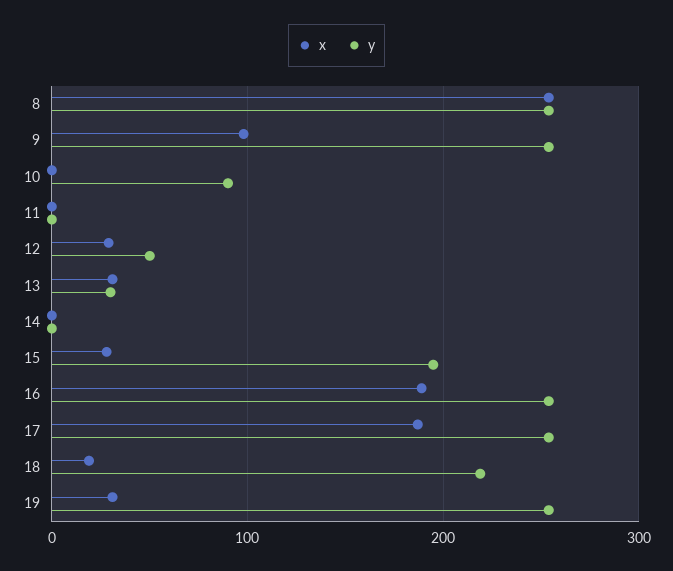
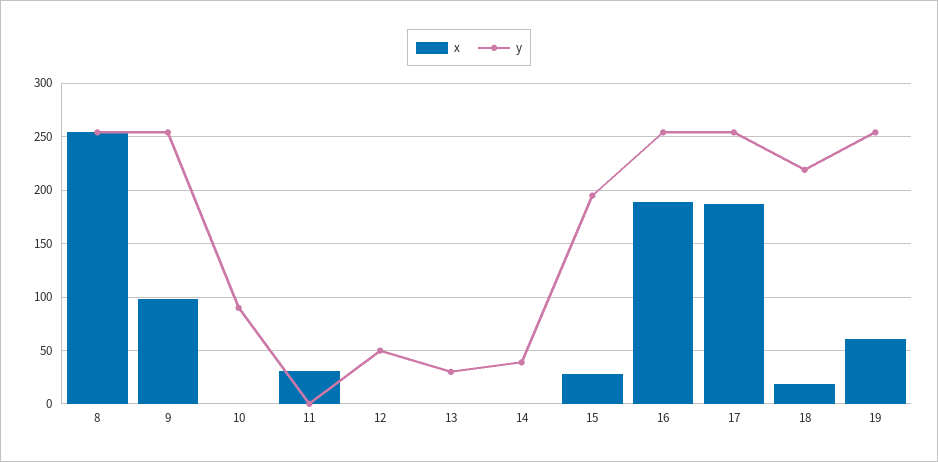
x, 11: 0 -> 30
x, 12: 30 -> 0
x, 13: 30 -> 0
y, 14: 0 -> 40
x, 19: 30 -> 60

